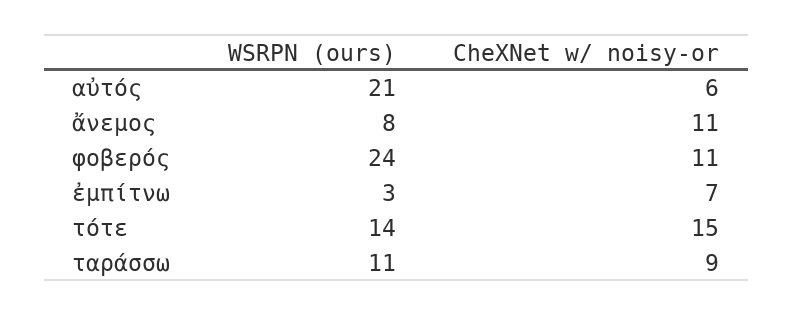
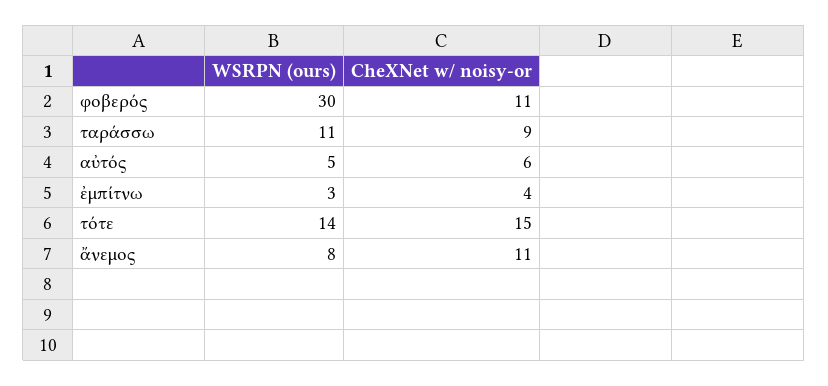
WSRPN (ours), αὐτός: 21 -> 5
WSRPN (ours), φοβερός: 24 -> 30
CheXNet w/ noisy-or, ἐμπίτνω: 7 -> 4

